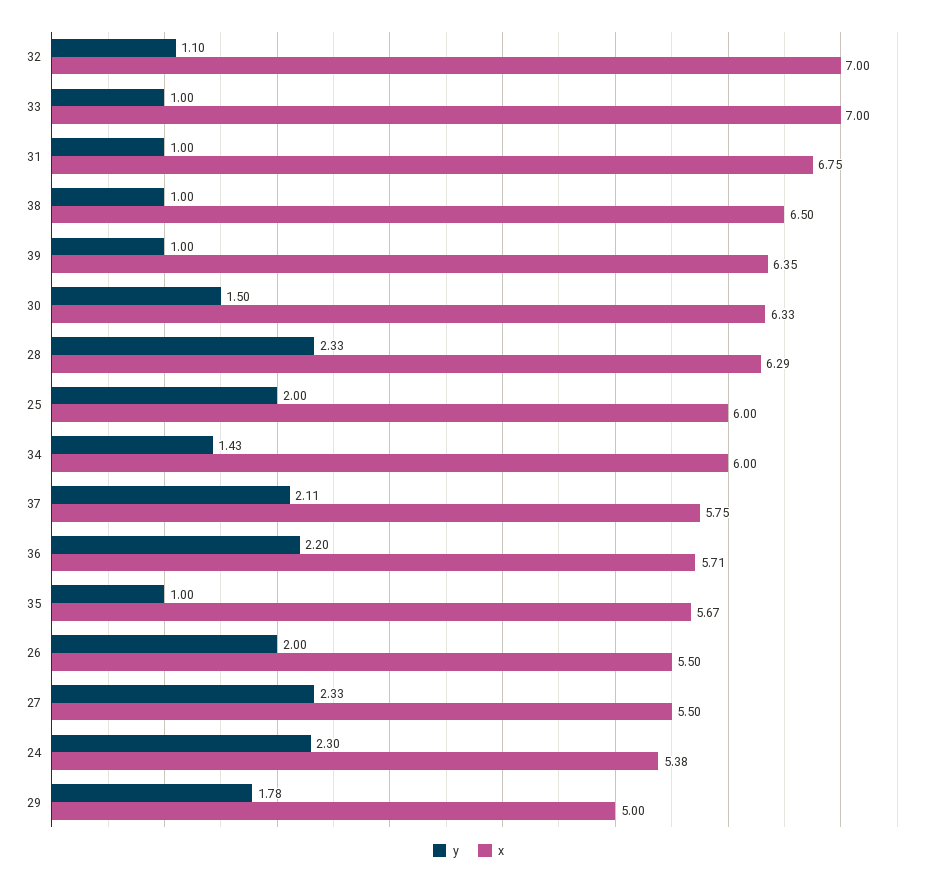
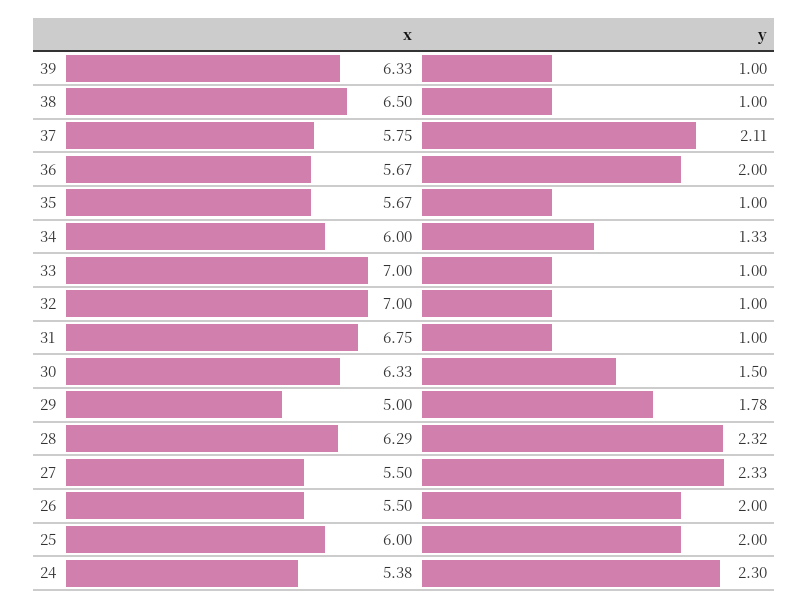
y, 32: 1.1 -> 1
x, 39: 6.35 -> 6.33
y, 28: 2.33 -> 2.32
y, 34: 1.43 -> 1.33
y, 36: 2.2 -> 2
x, 36: 5.71 -> 5.67

